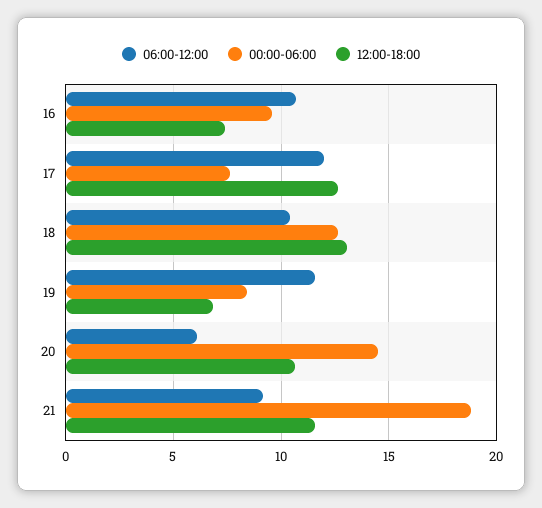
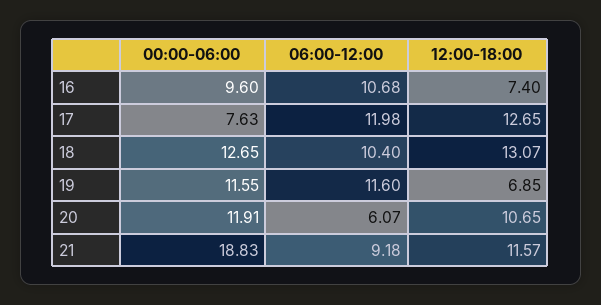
00:00-06:00, 19: 8.5 -> 11.55
00:00-06:00, 20: 14.5 -> 11.91

